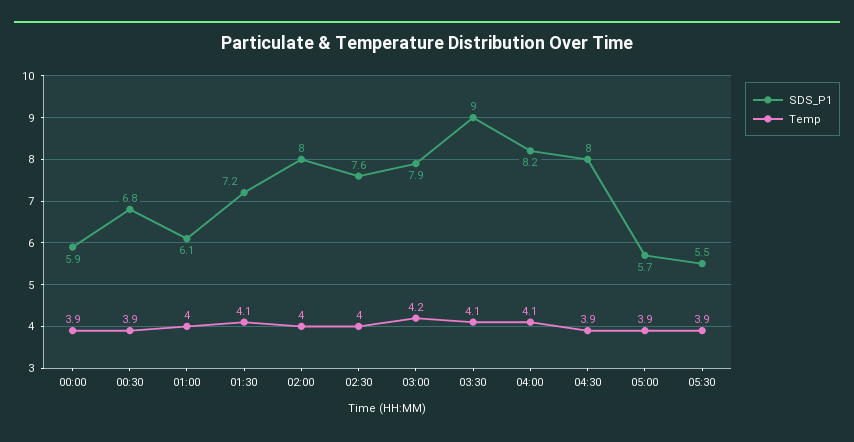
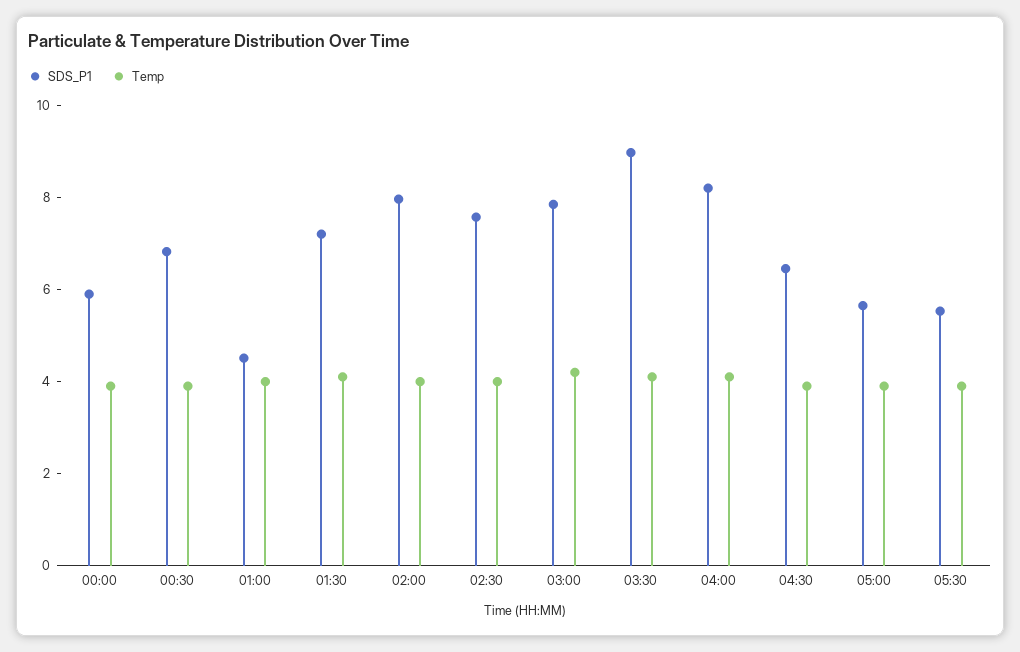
SDS_P1, 01:00: 6.1 -> 4.5
SDS_P1, 04:30: 8 -> 6.5

